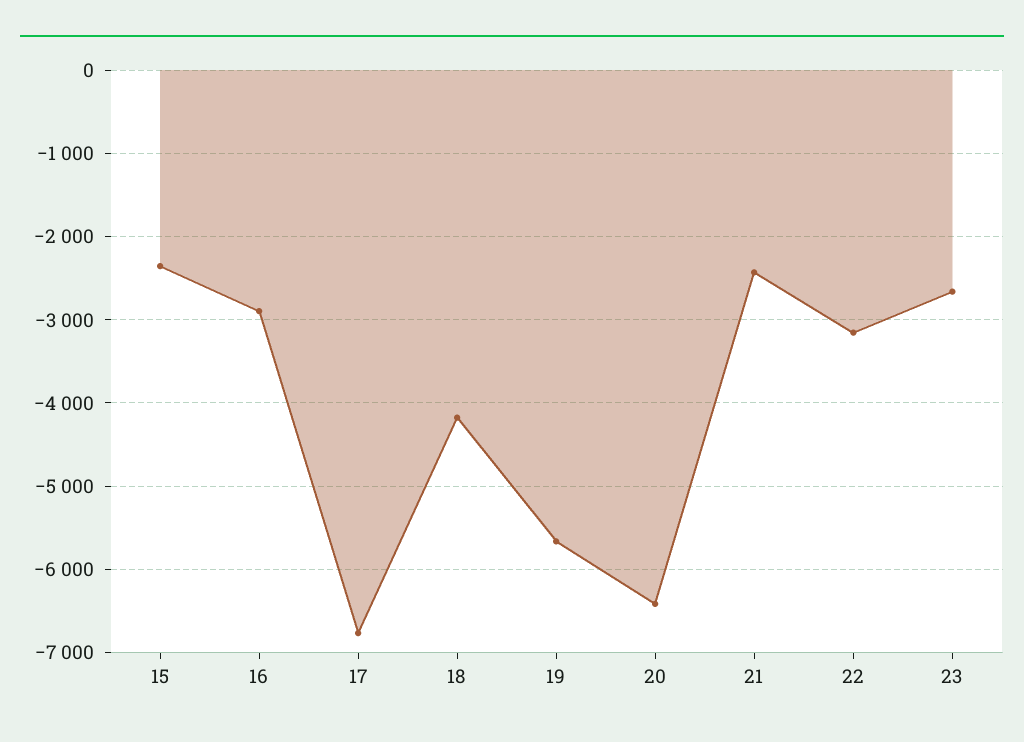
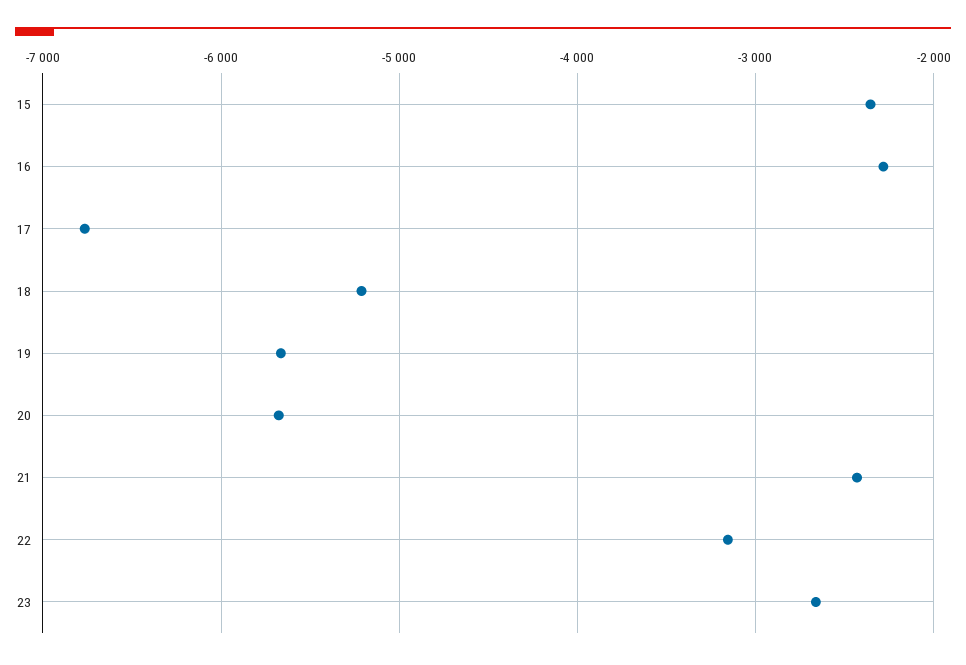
16: -2900 -> -2300
18: -4200 -> -5200
20: -6400 -> -5700

